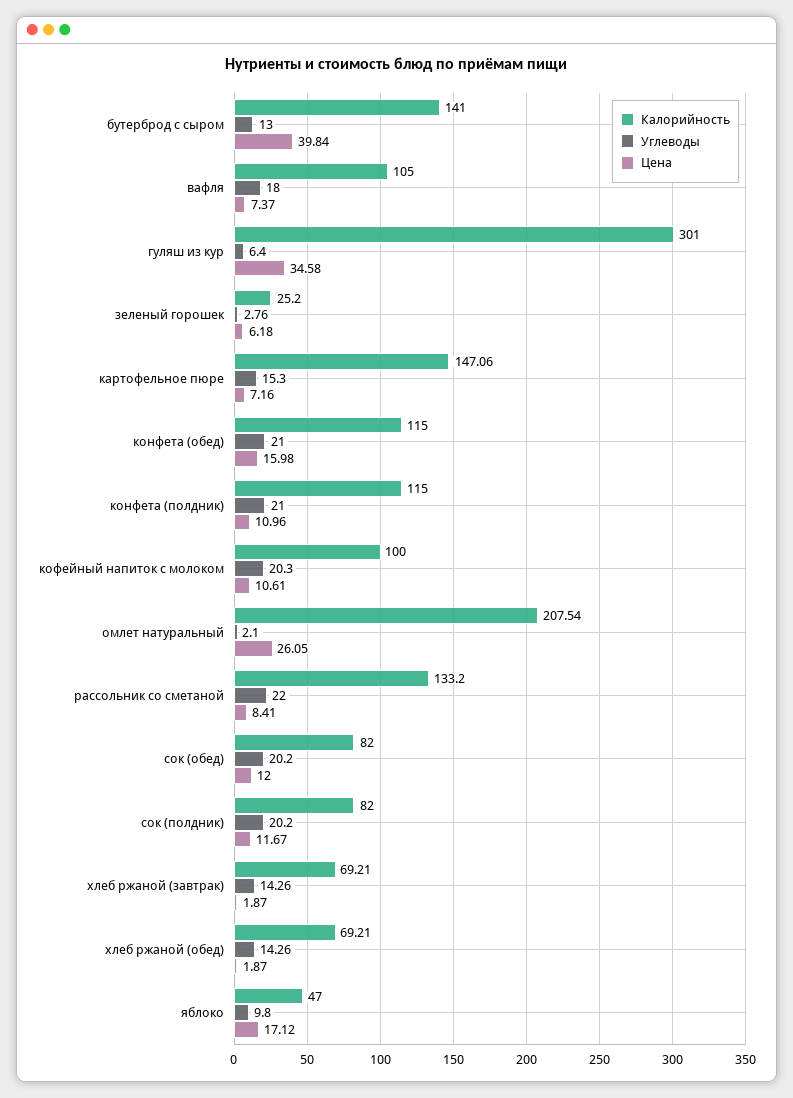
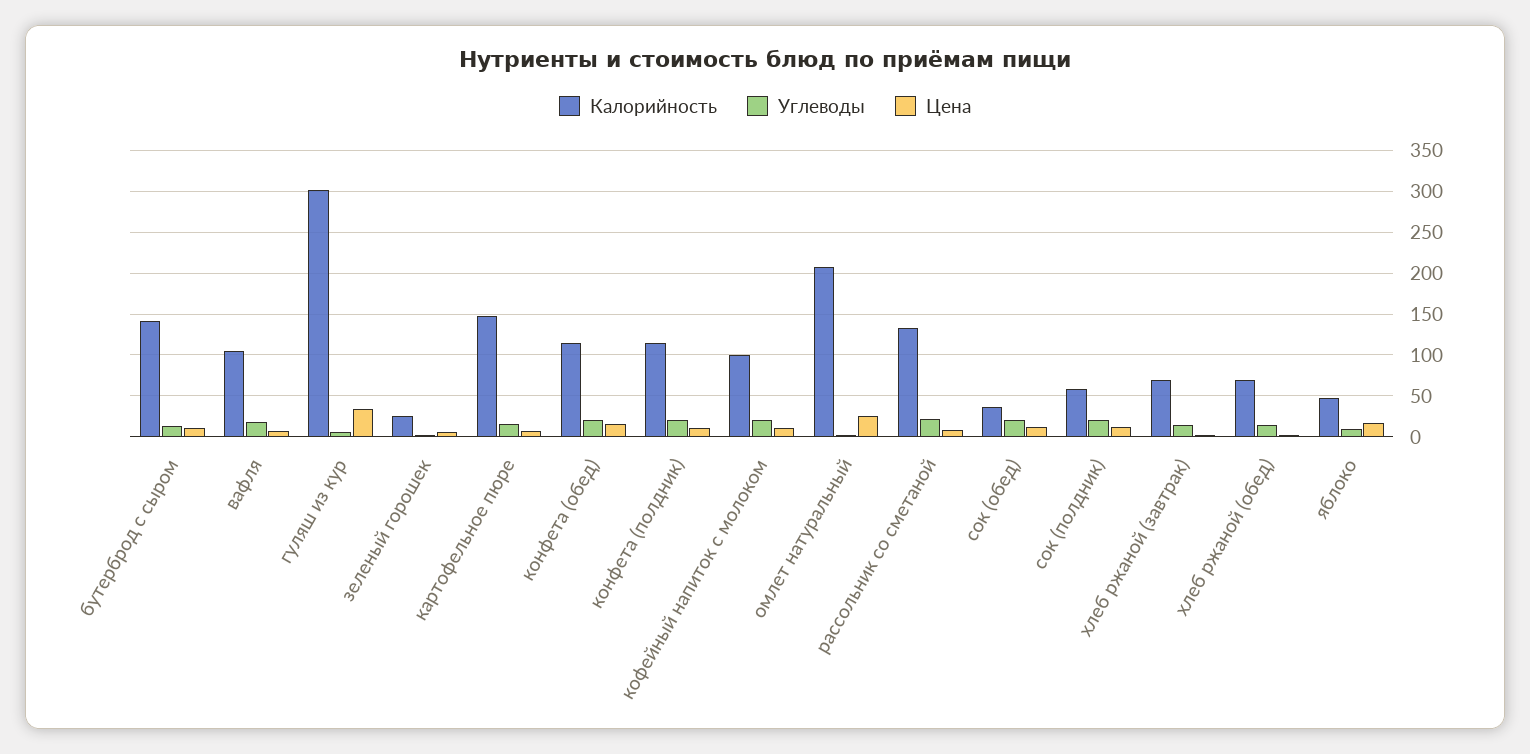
Цена, бутерброд с сыром: 39.84 -> 10
Калорийность, сок (обед): 82 -> 40
Калорийность, сок (полдник): 82 -> 60

